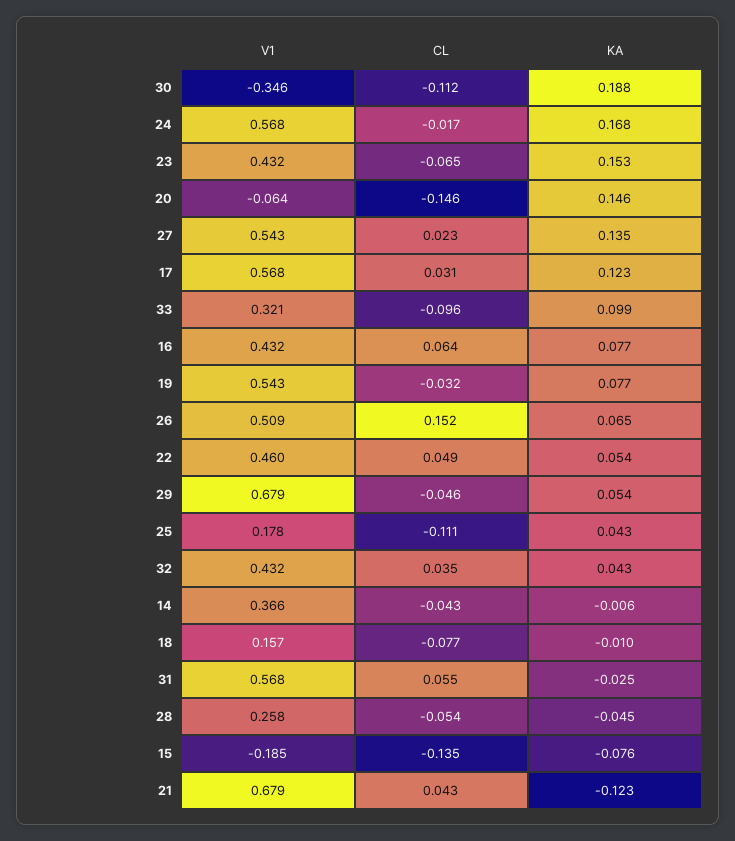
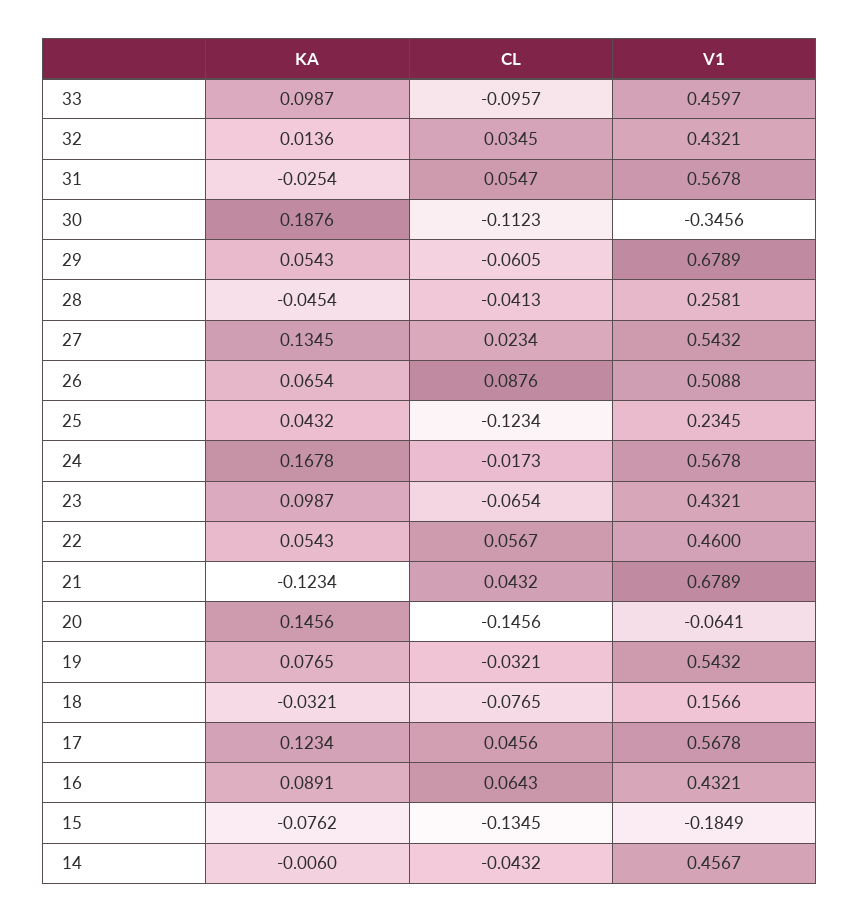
KA, 23: 0.153 -> 0.0987
CL, 17: 0.031 -> 0.0456
V1, 33: 0.321 -> 0.4597
KA, 16: 0.077 -> 0.0891
CL, 26: 0.152 -> 0.0876
CL, 22: 0.049 -> 0.0567
CL, 29: -0.046 -> -0.0605
V1, 25: 0.178 -> 0.2345
CL, 25: -0.111 -> -0.1234
KA, 32: 0.043 -> 0.0136
V1, 14: 0.366 -> 0.4567
KA, 18: -0.01 -> -0.0321
CL, 28: -0.054 -> -0.0413

